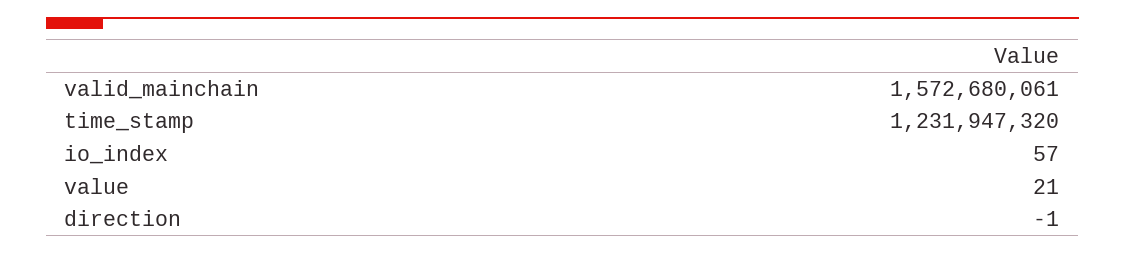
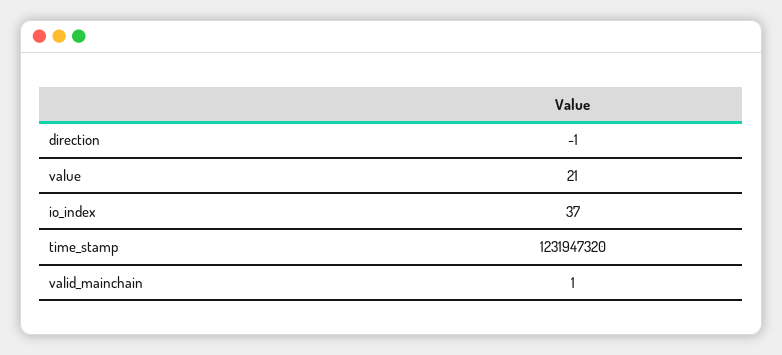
valid_mainchain: 1572680061 -> 1
io_index: 57 -> 37

